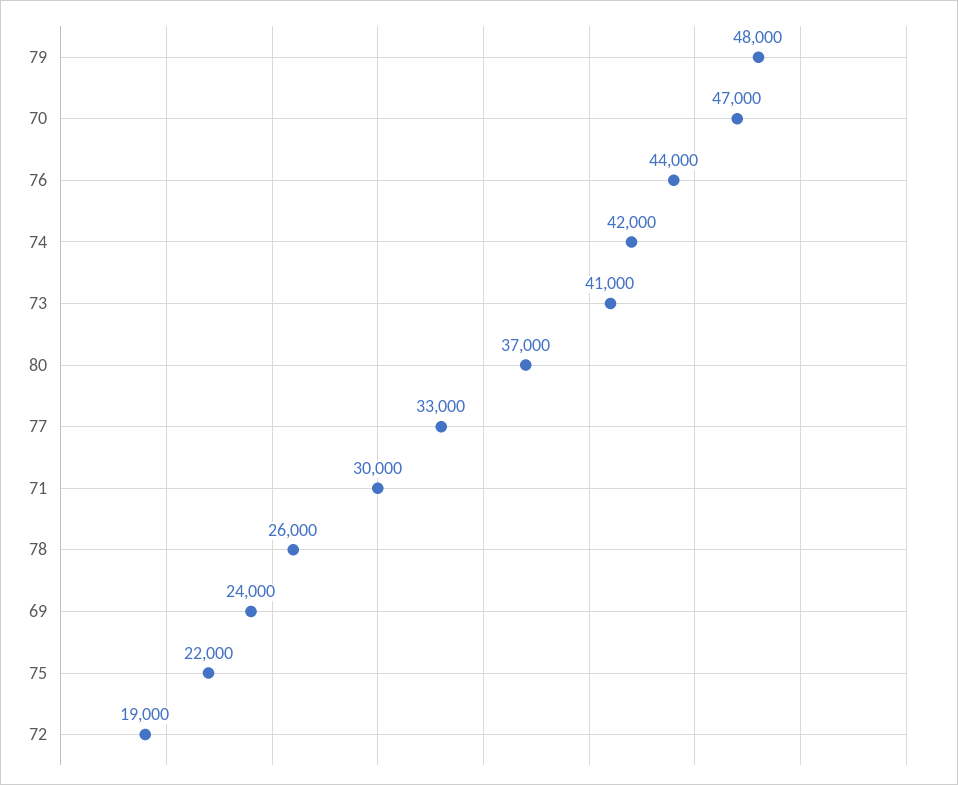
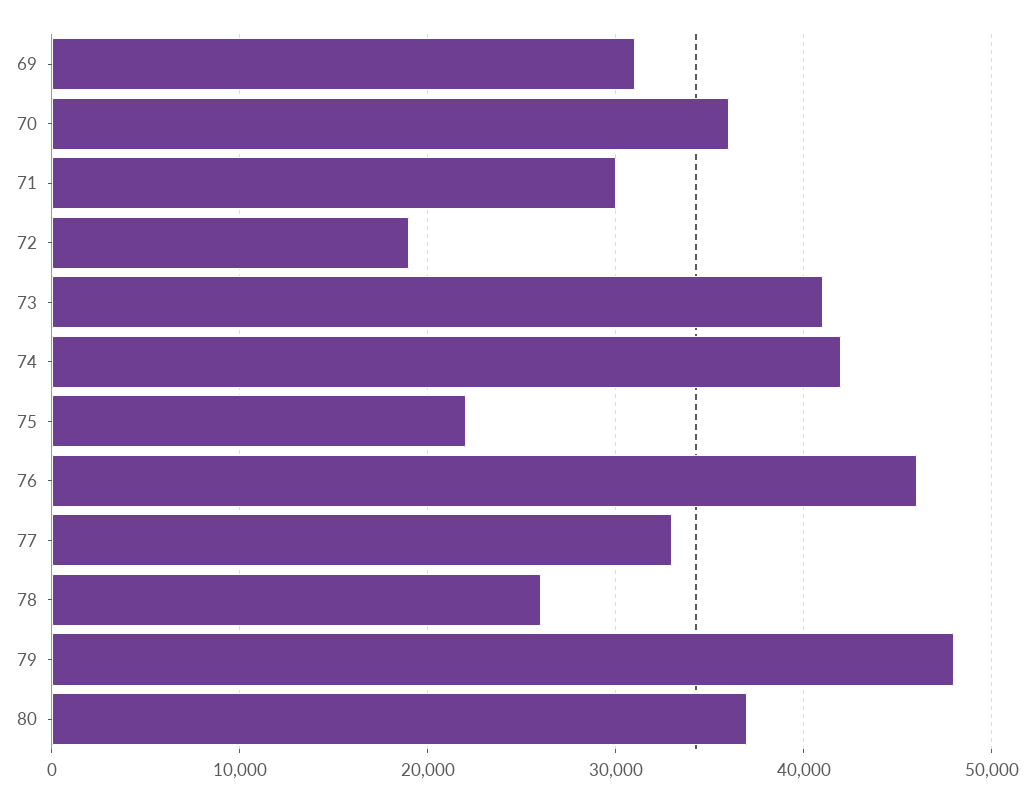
70: 47000 -> 36000
76: 44000 -> 46000
69: 24000 -> 31000

